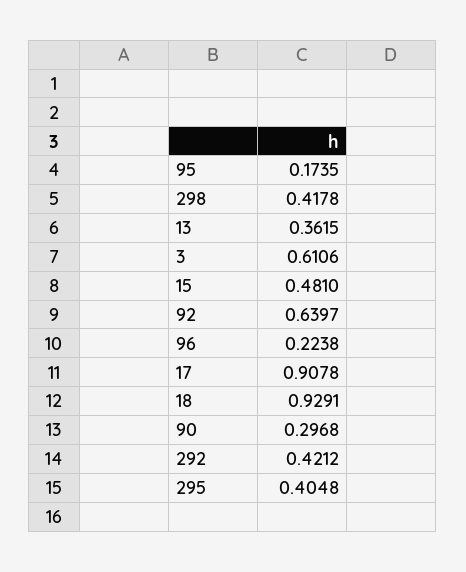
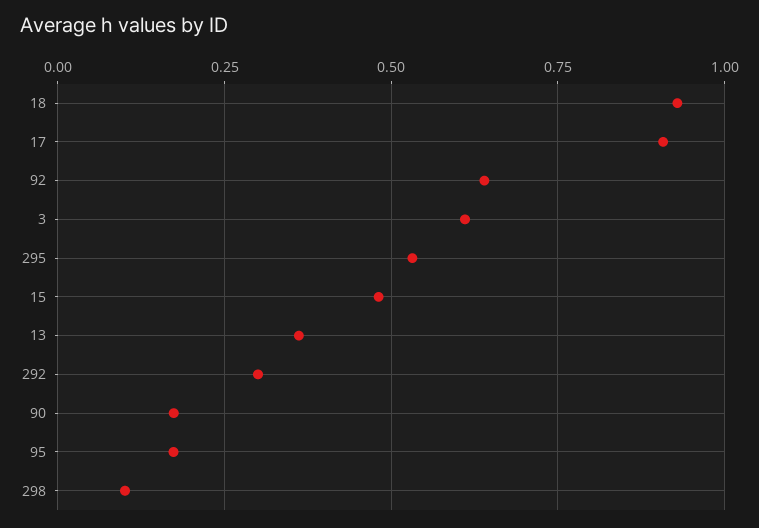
298: 0.4178 -> 0.1
96: 0.2238 -> none
90: 0.2968 -> 0.175
292: 0.4212 -> 0.3
295: 0.4048 -> 0.525

